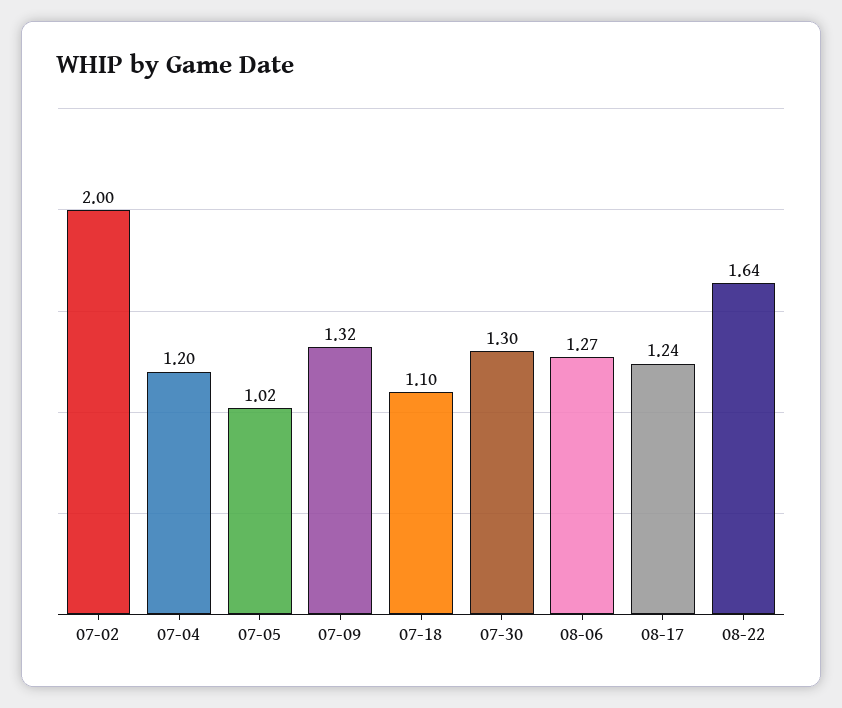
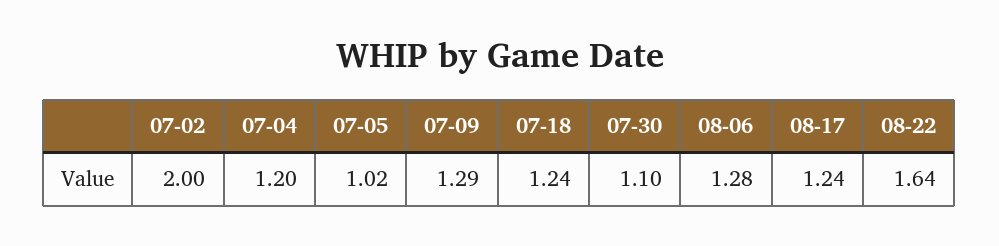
07-09: 1.32 -> 1.29
07-18: 1.1 -> 1.24
07-30: 1.3 -> 1.1
08-06: 1.27 -> 1.28

